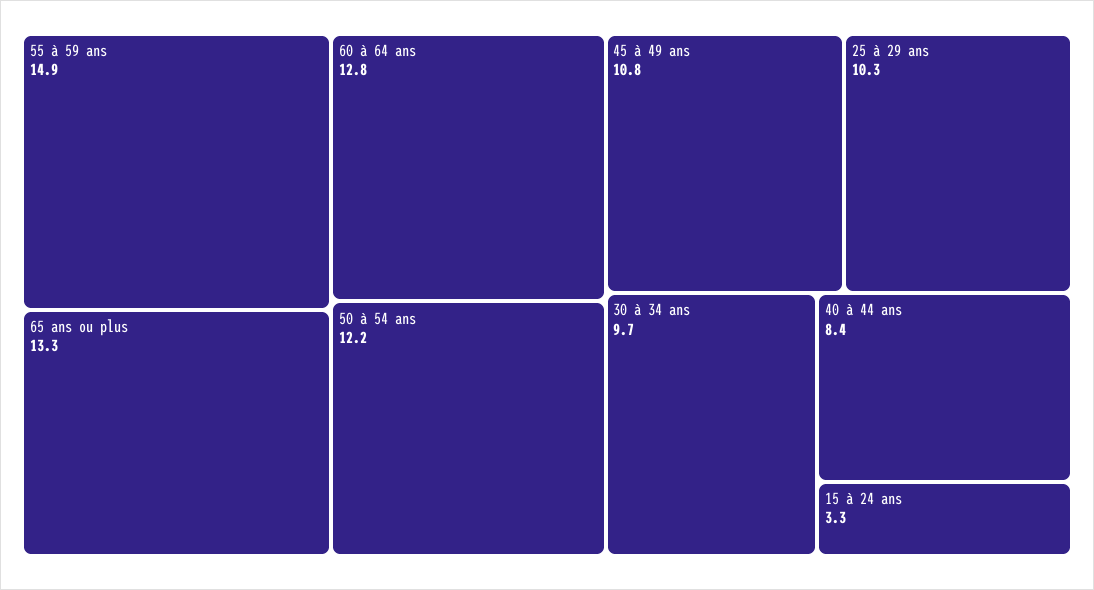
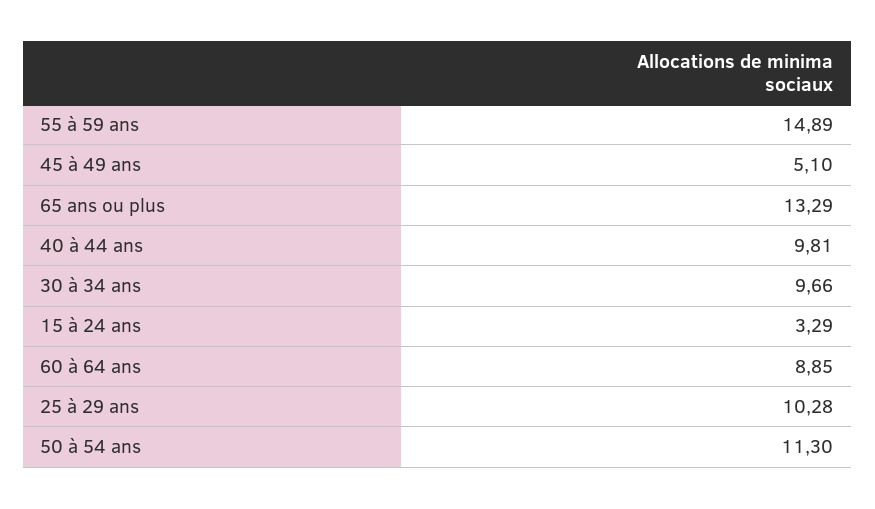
60 à 64 ans: 12.8 -> 8.85
50 à 54 ans: 12.2 -> 11.3
45 à 49 ans: 10.8 -> 5.1
40 à 44 ans: 8.4 -> 9.81

